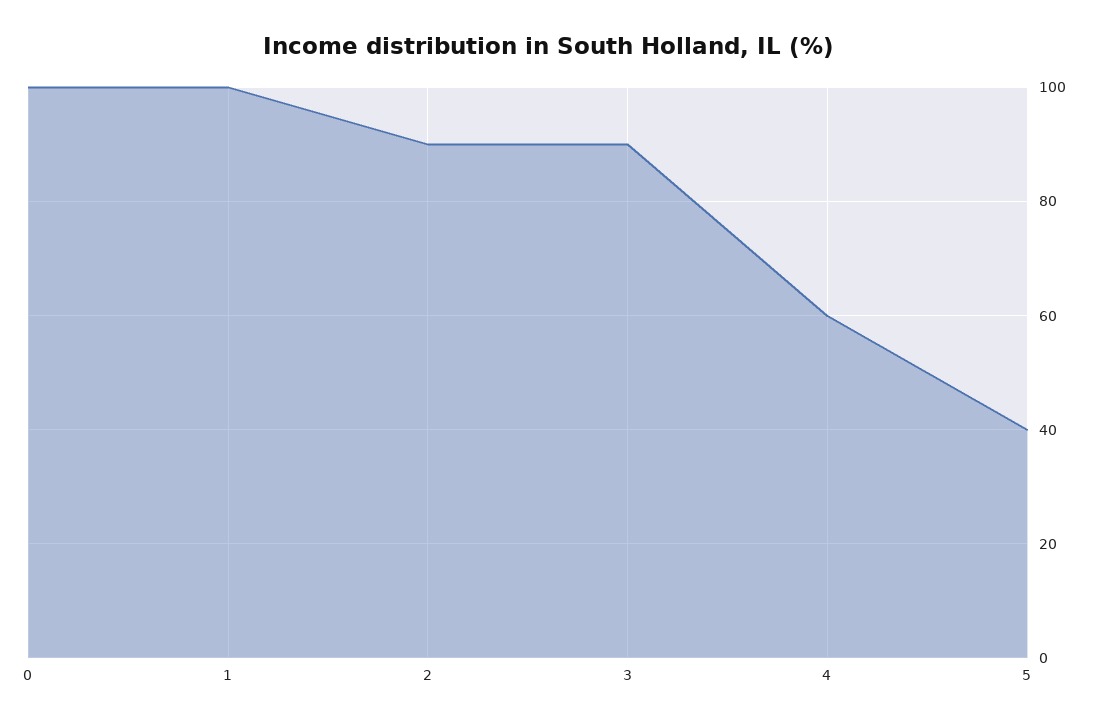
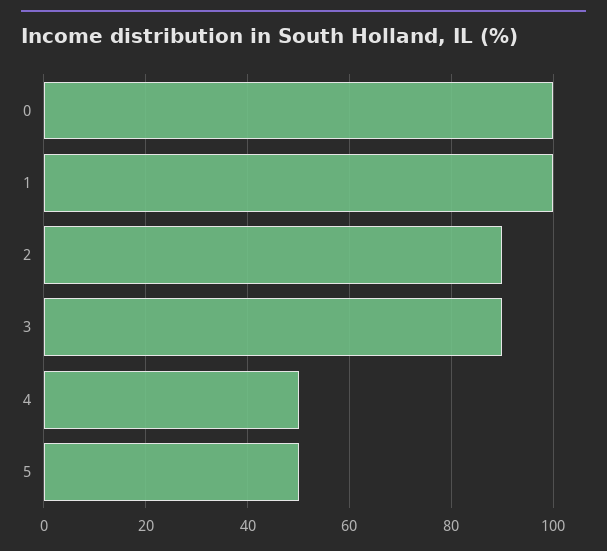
4: 60 -> 50
5: 40 -> 50

